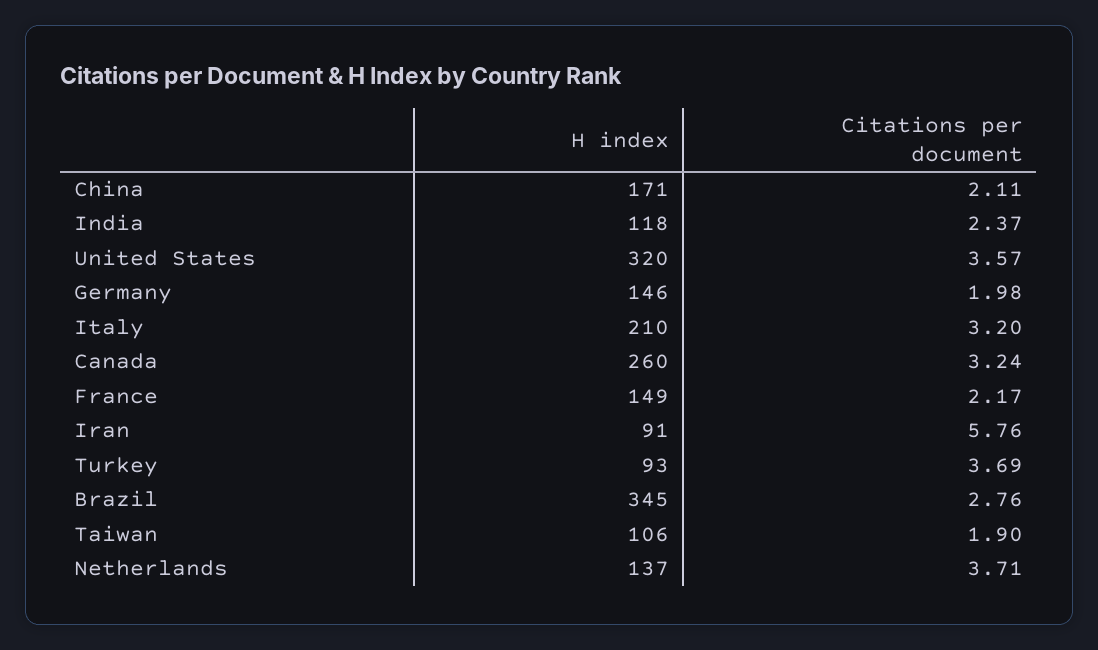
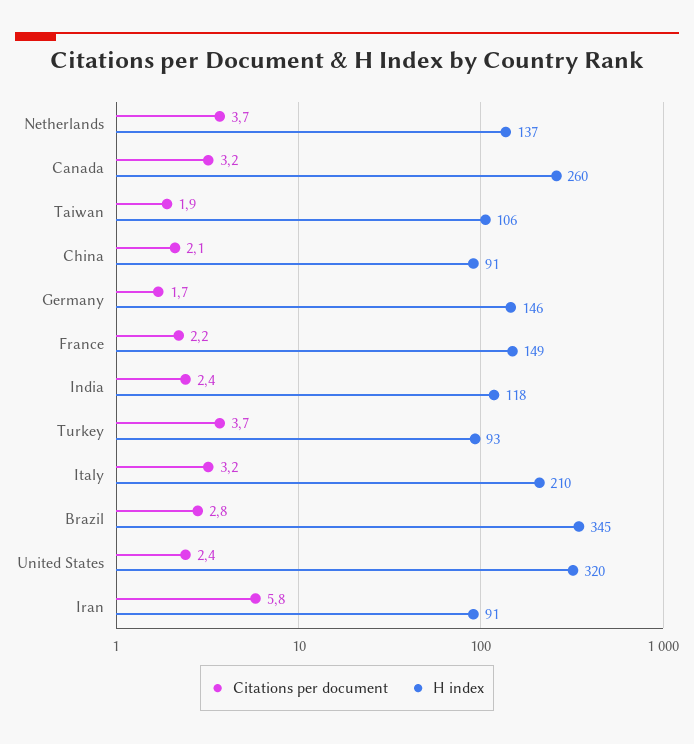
H index, China: 171 -> 91
Citations per document, United States: 3.57 -> 2.4
Citations per document, Germany: 1.98 -> 1.7

